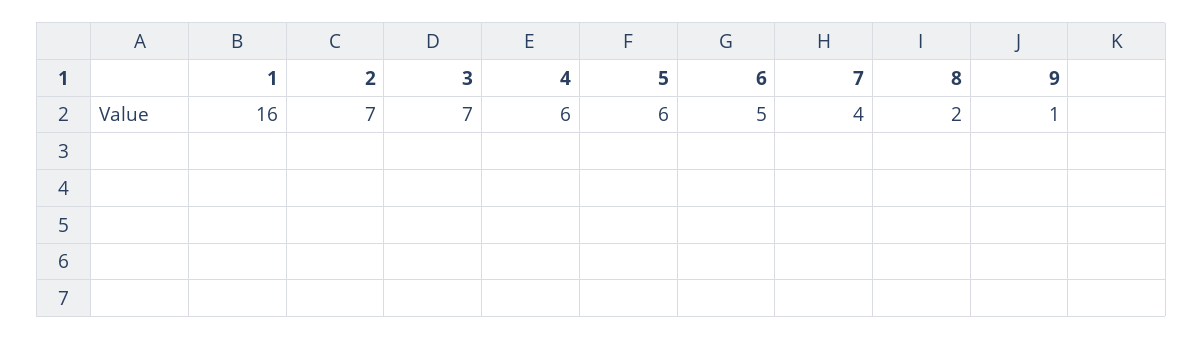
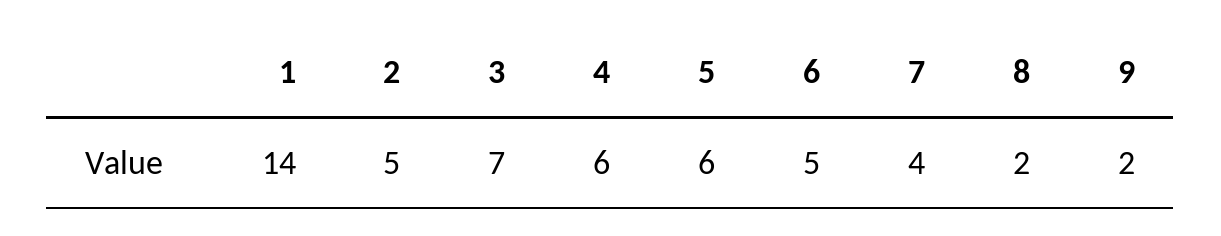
1: 16 -> 14
2: 7 -> 5
9: 1 -> 2

